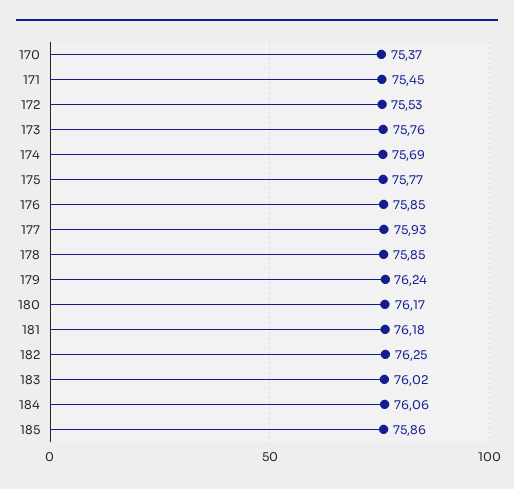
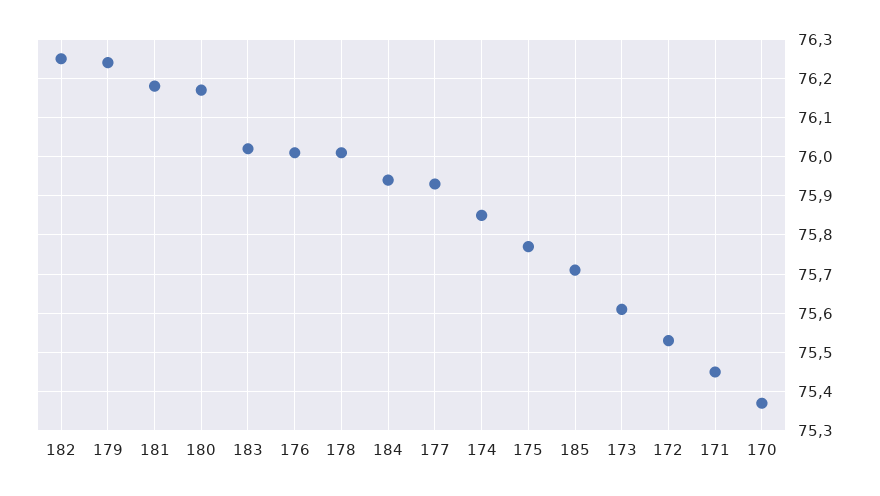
173: 75.76 -> 75.6
174: 75.69 -> 75.85
176: 75.85 -> 76
178: 75.85 -> 76
184: 76.06 -> 75.95
185: 75.86 -> 75.7

